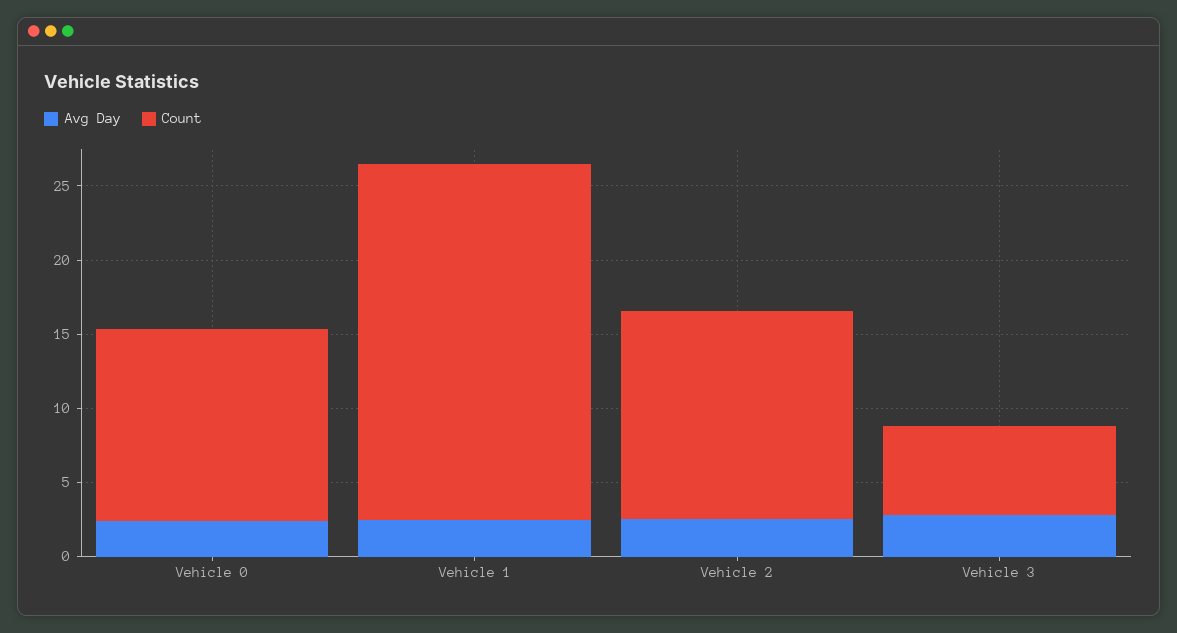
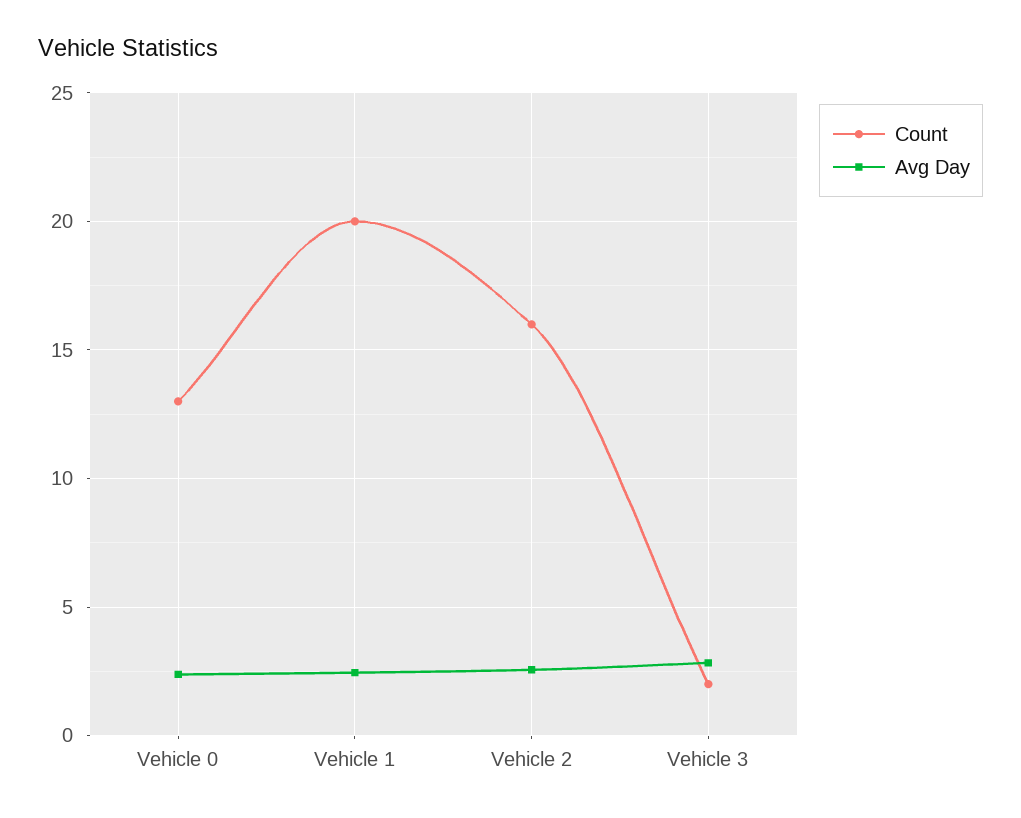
Count, Vehicle 1: 24 -> 20
Count, Vehicle 2: 14 -> 16
Count, Vehicle 3: 6 -> 2

